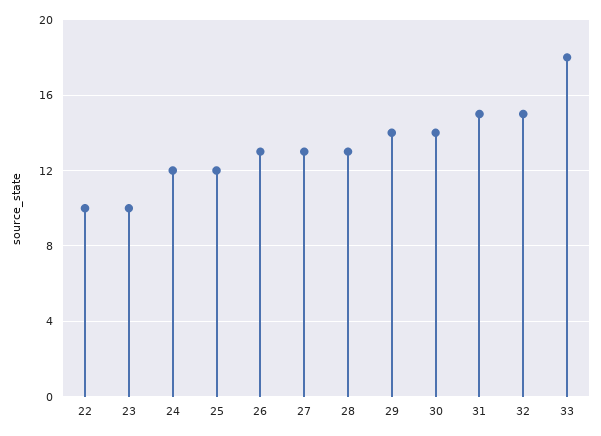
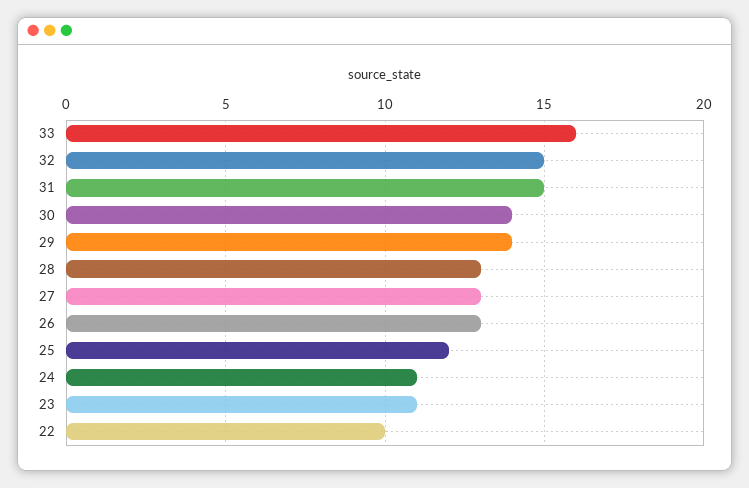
23: 10 -> 11
24: 12 -> 11
33: 18 -> 16

